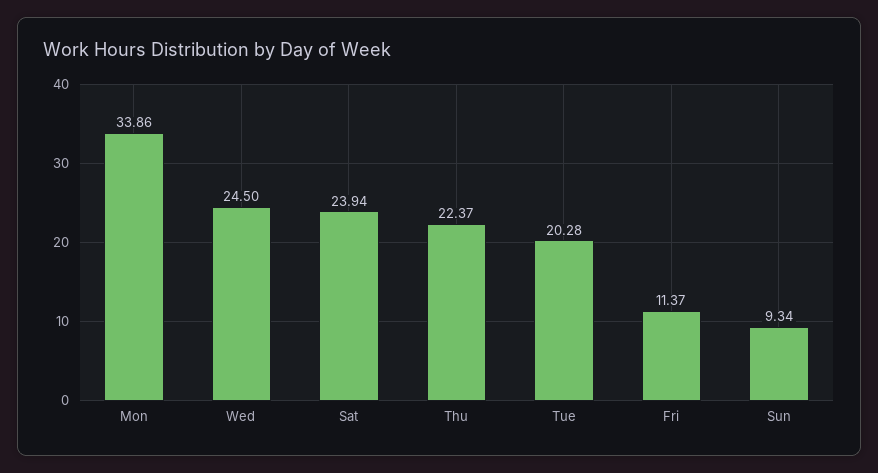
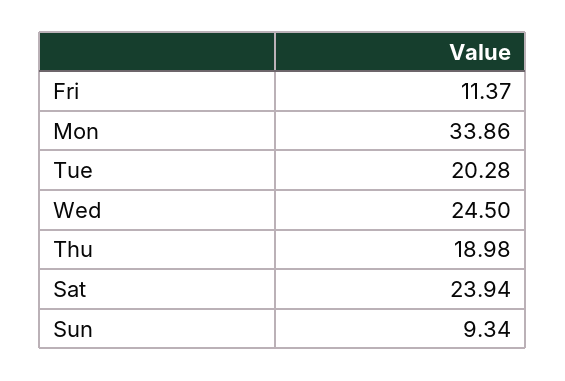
Thu: 22.37 -> 18.98

